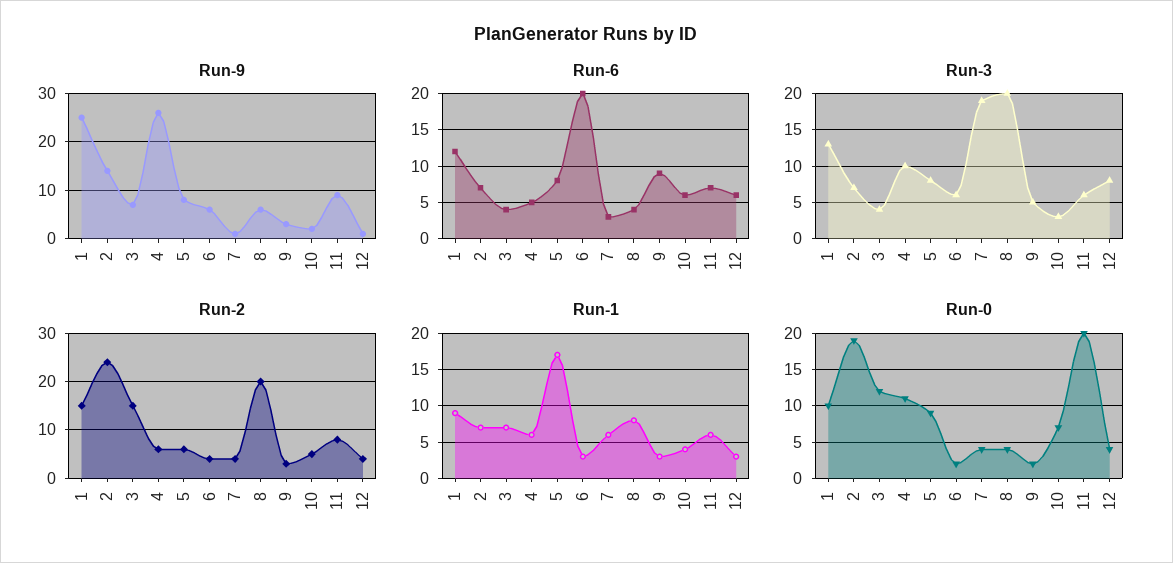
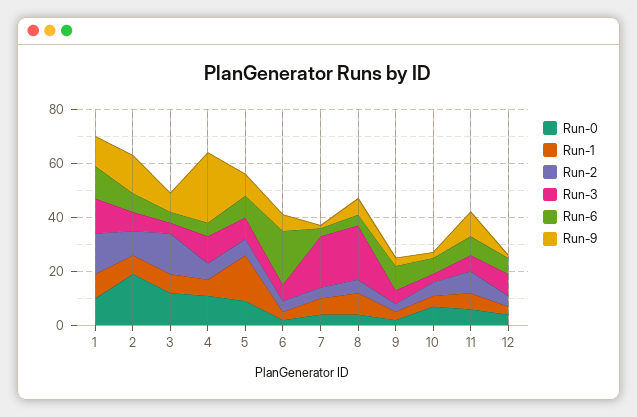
Run-9, 1: 25 -> 10
Run-2, 2: 25 -> 10
Run-2, 8: 20 -> 5
Run-0, 11: 20 -> 5

